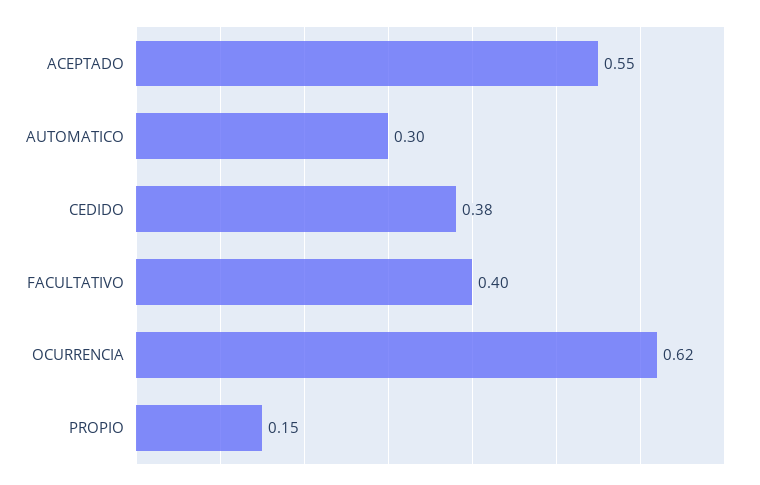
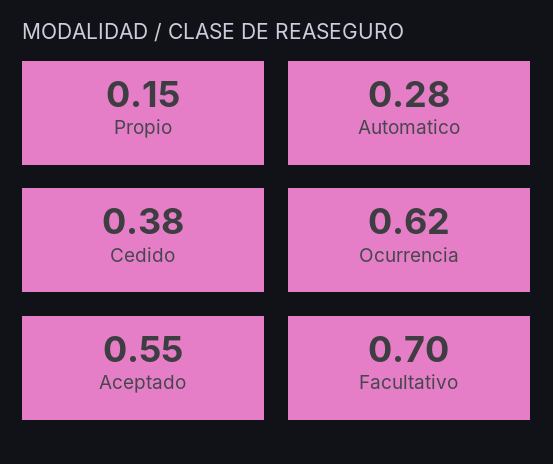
AUTOMATICO: 0.3 -> 0.28
FACULTATIVO: 0.4 -> 0.7

